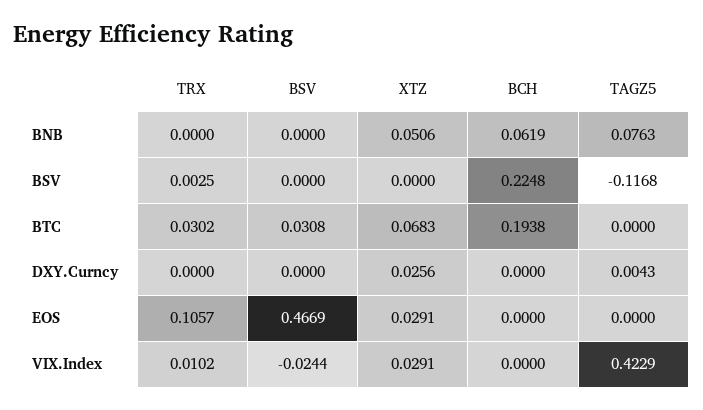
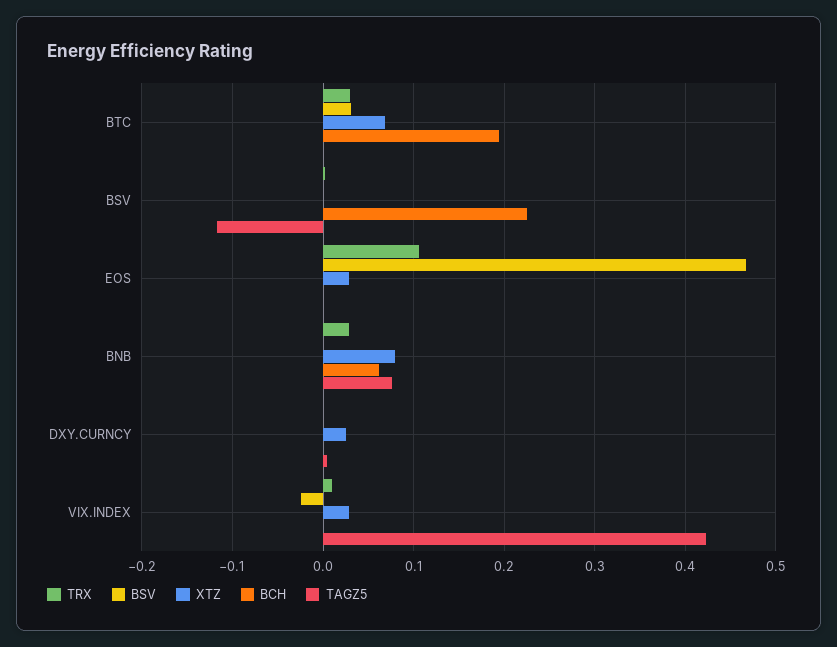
TRX, BNB: 0 -> 0.03
XTZ, BNB: 0.0506 -> 0.08

